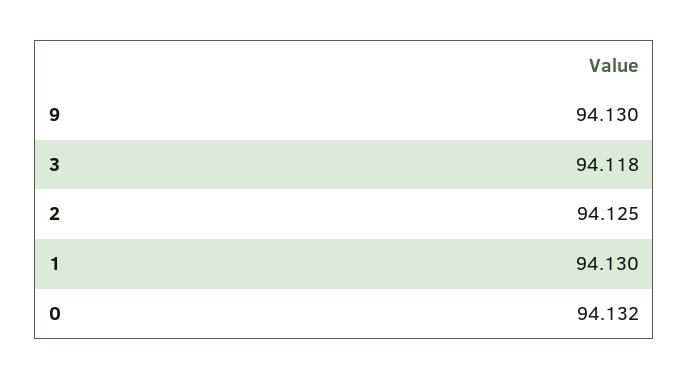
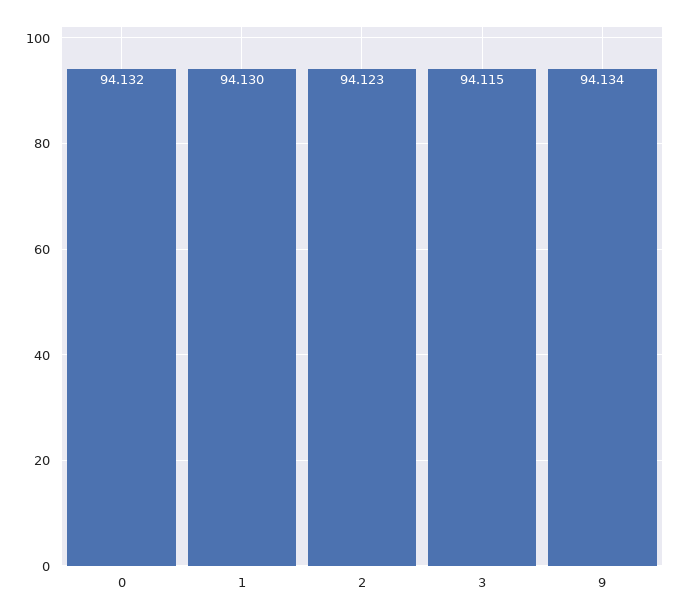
9: 94.13 -> 94.134
3: 94.118 -> 94.115
2: 94.125 -> 94.123

